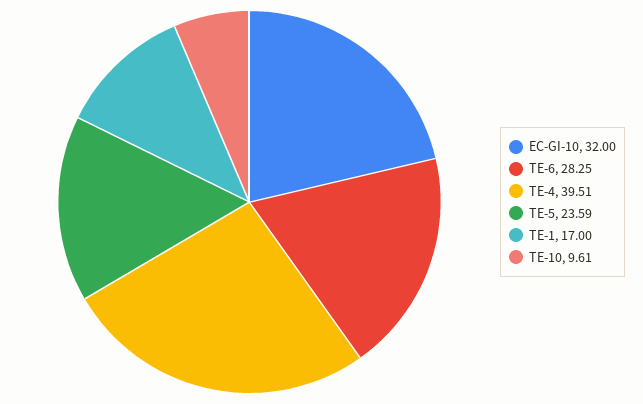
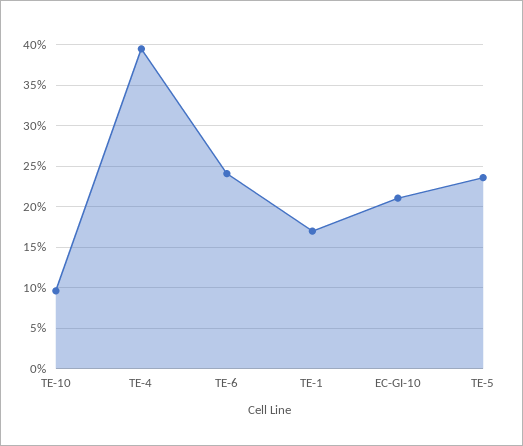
EC-GI-10: 32 -> 21
TE-6: 28.25 -> 24

